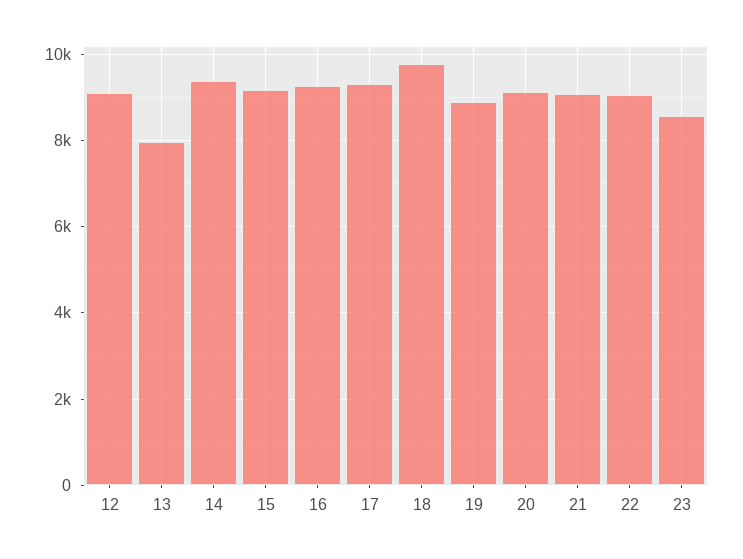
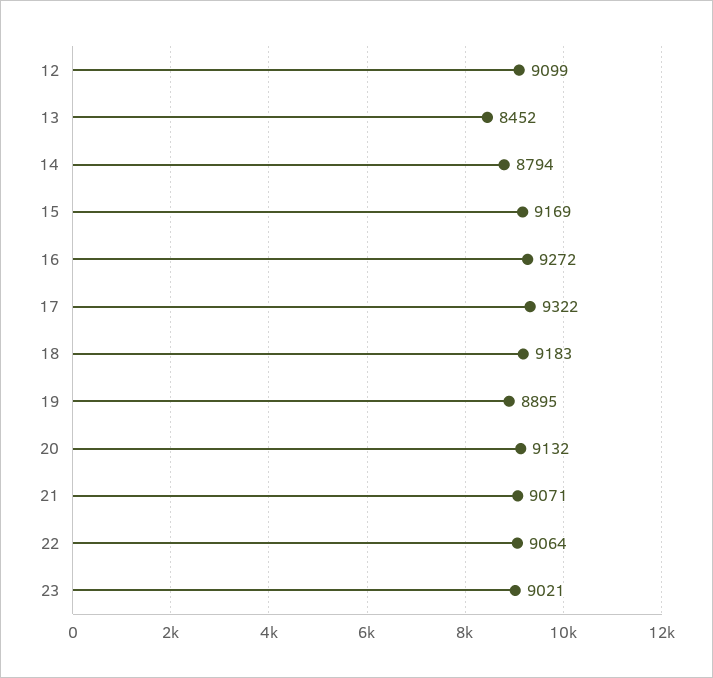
13: 8000 -> 8452
14: 9400 -> 8794
18: 9800 -> 9183
23: 8600 -> 9021

